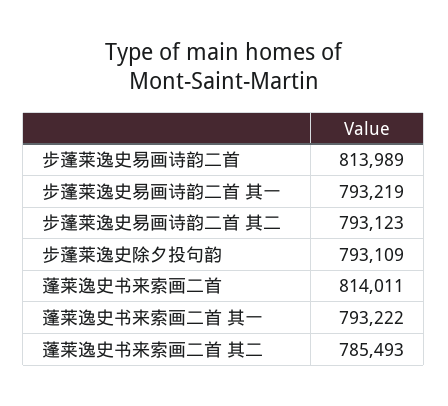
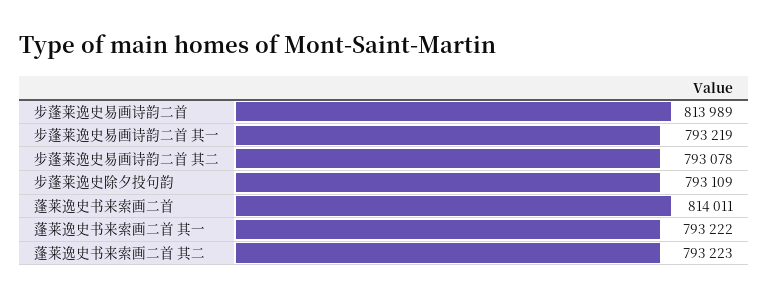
步蓬莱逸史易画诗韵二首 其二: 793123 -> 793078
蓬莱逸史书来索画二首 其二: 785493 -> 793223

